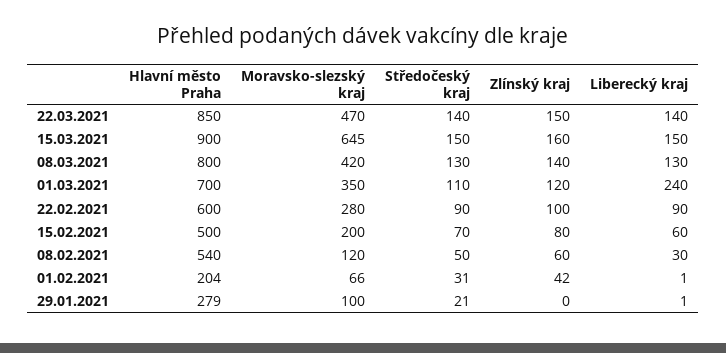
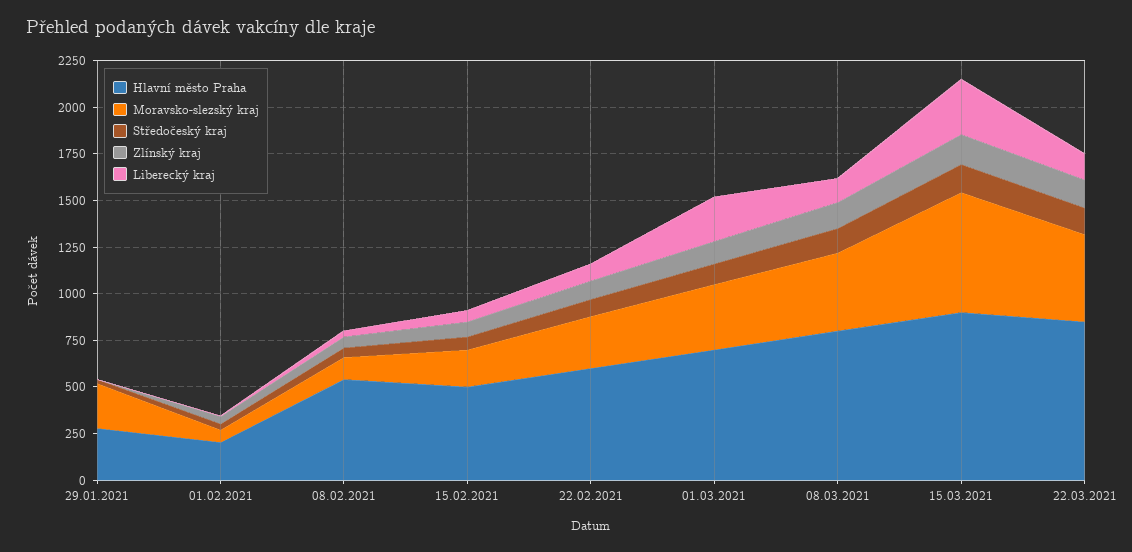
Liberecký kraj, 15.03.2021: 150 -> 300
Moravsko-slezský kraj, 29.01.2021: 100 -> 250

